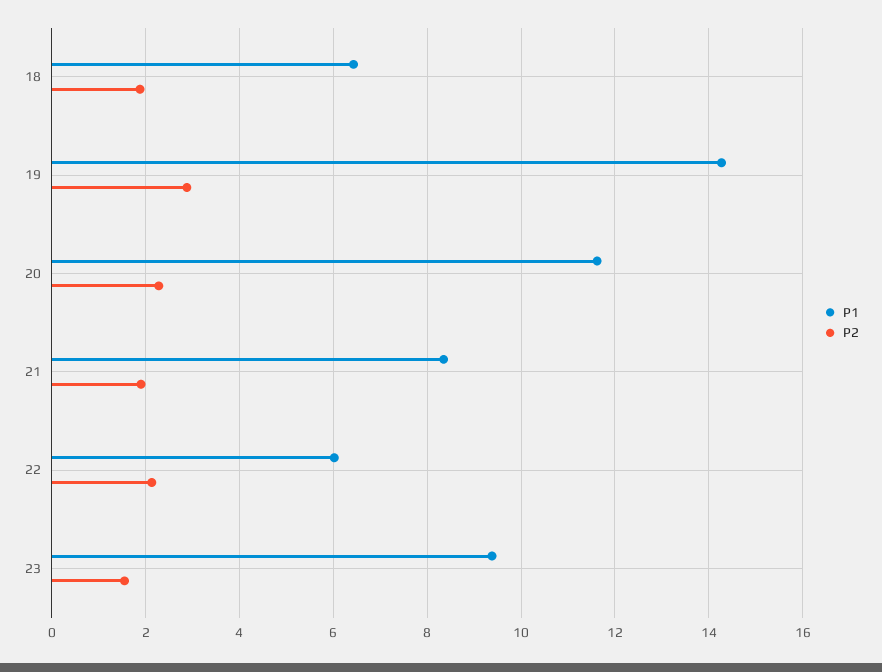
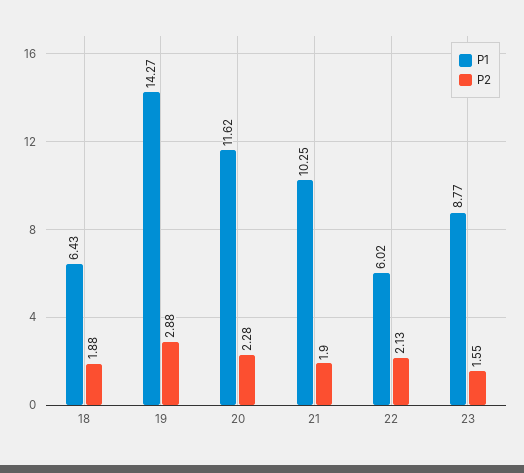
P1, 21: 8.4 -> 10.25
P1, 23: 9.4 -> 8.77

